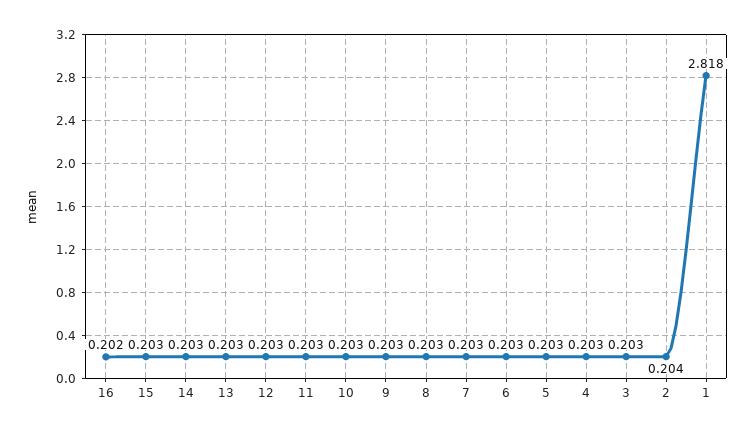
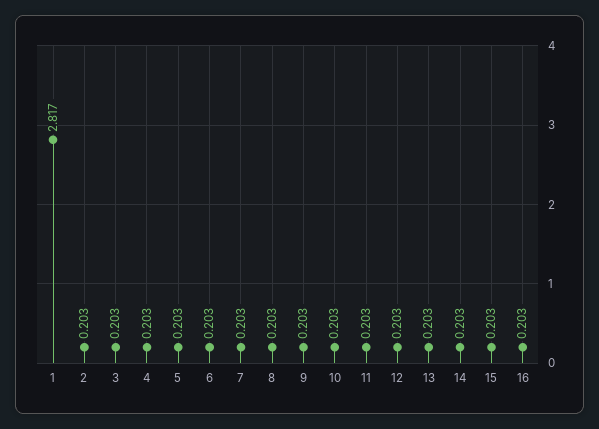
16: 0.202 -> 0.203
2: 0.204 -> 0.203
1: 2.818 -> 2.817

